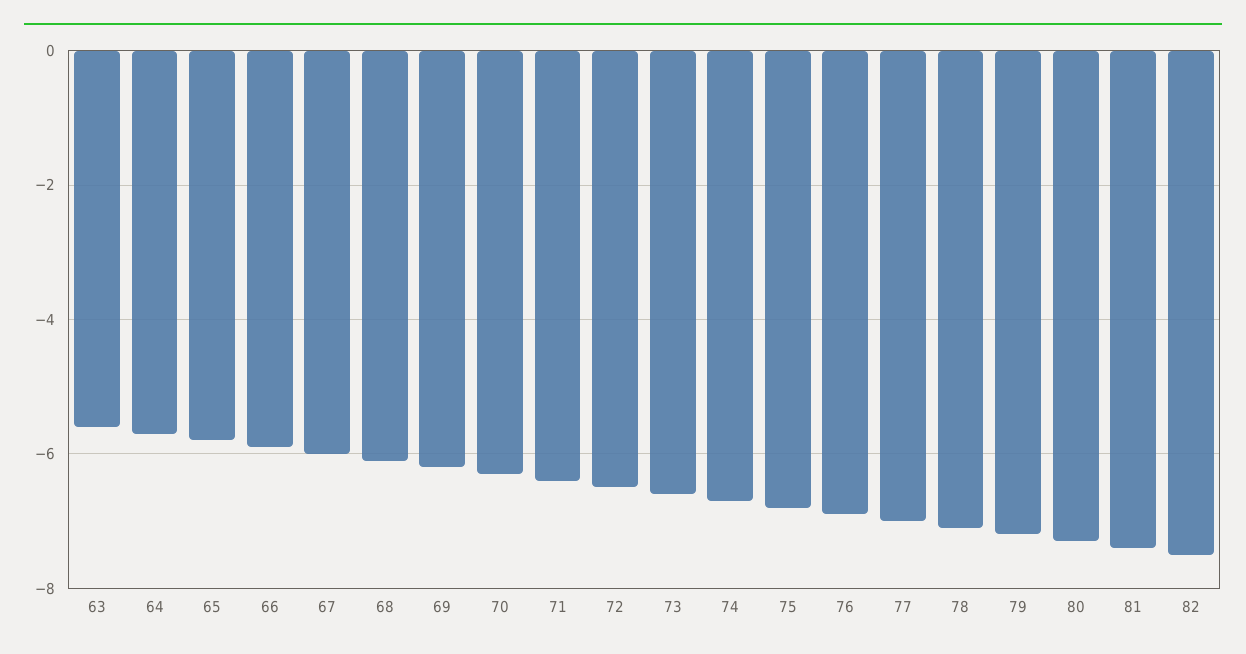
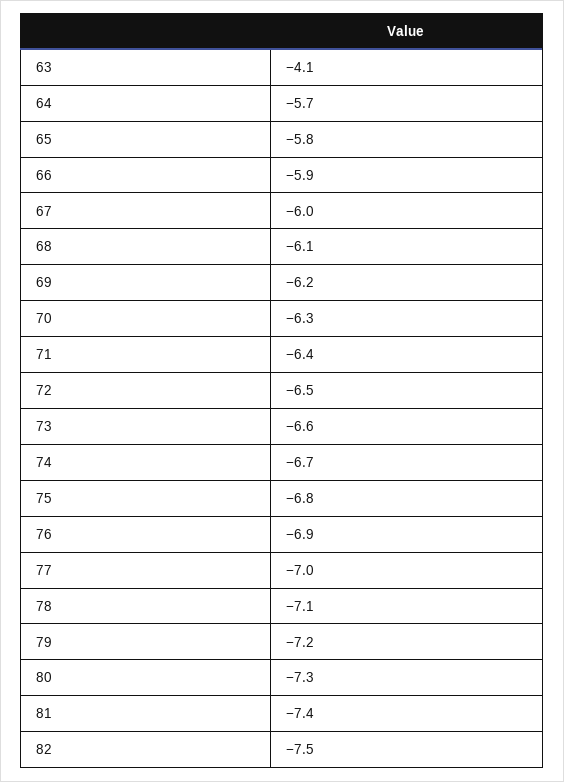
63: -5.5 -> -4.1

